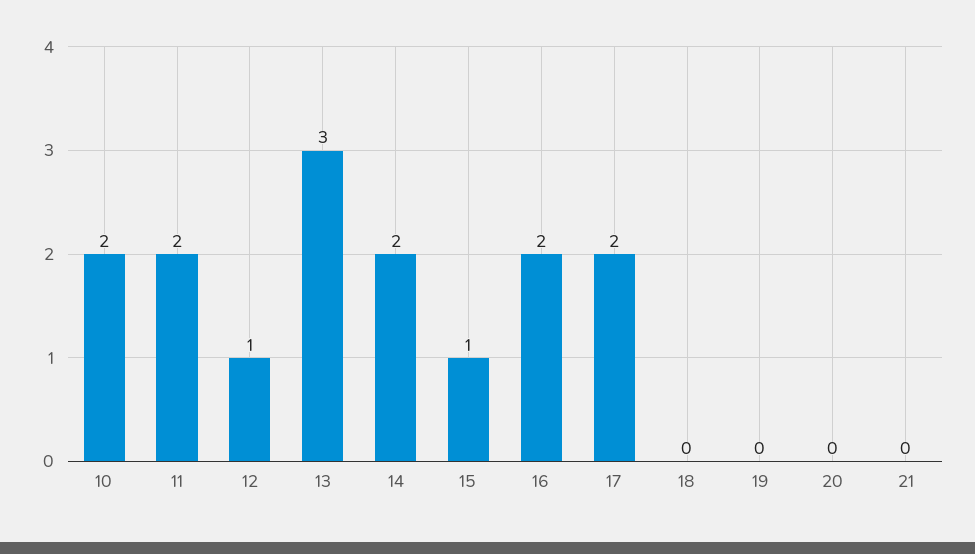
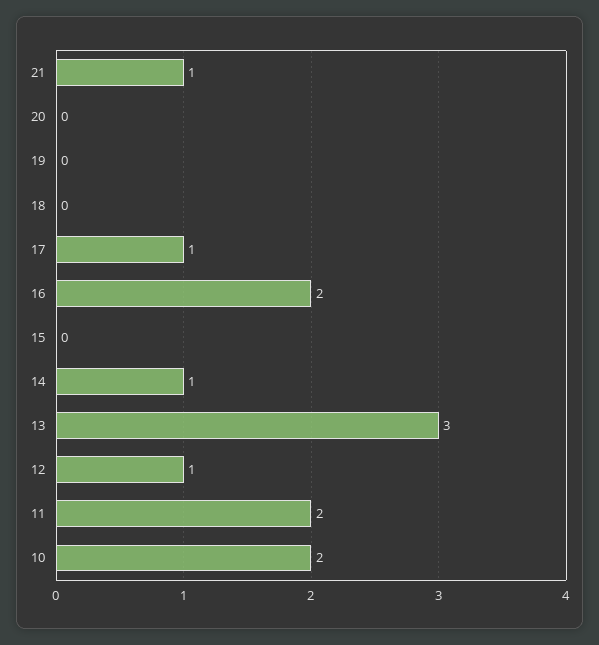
14: 2 -> 1
15: 1 -> 0
17: 2 -> 1
21: 0 -> 1

